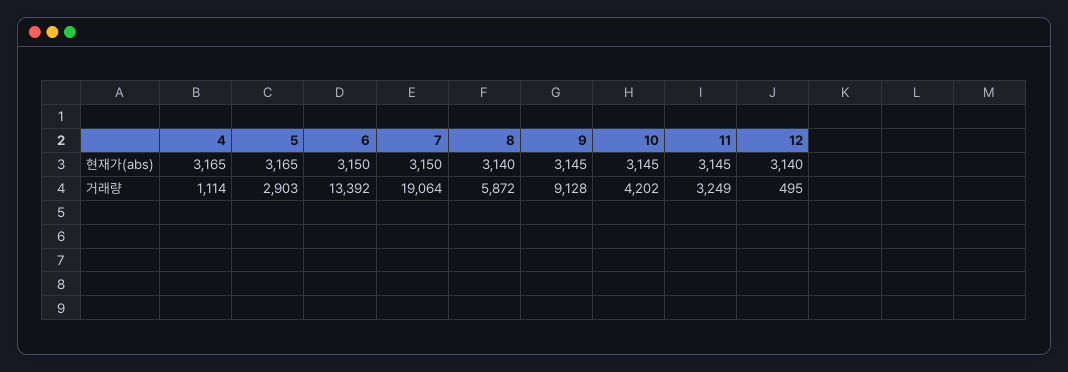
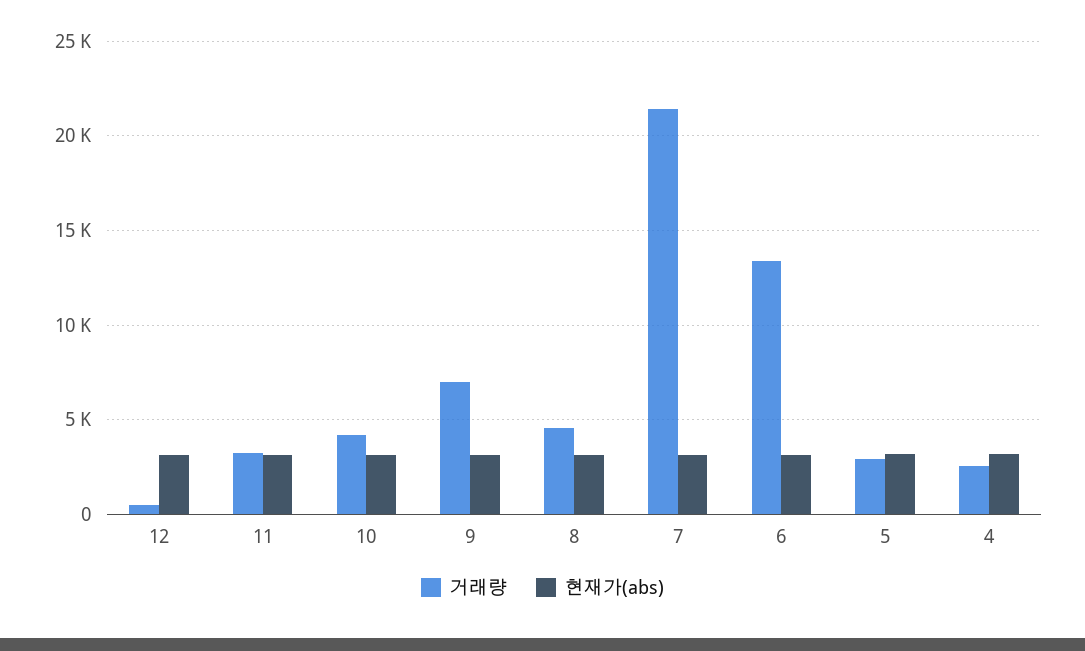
거래량, 4: 1114 -> 2500
거래량, 7: 19064 -> 21500
거래량, 8: 5872 -> 4500
거래량, 9: 9128 -> 7000

